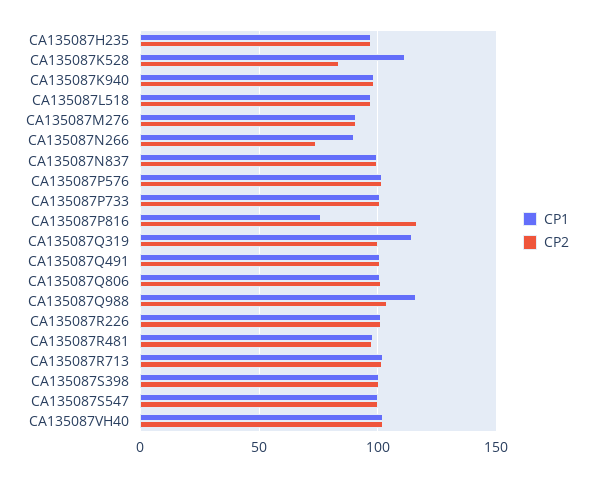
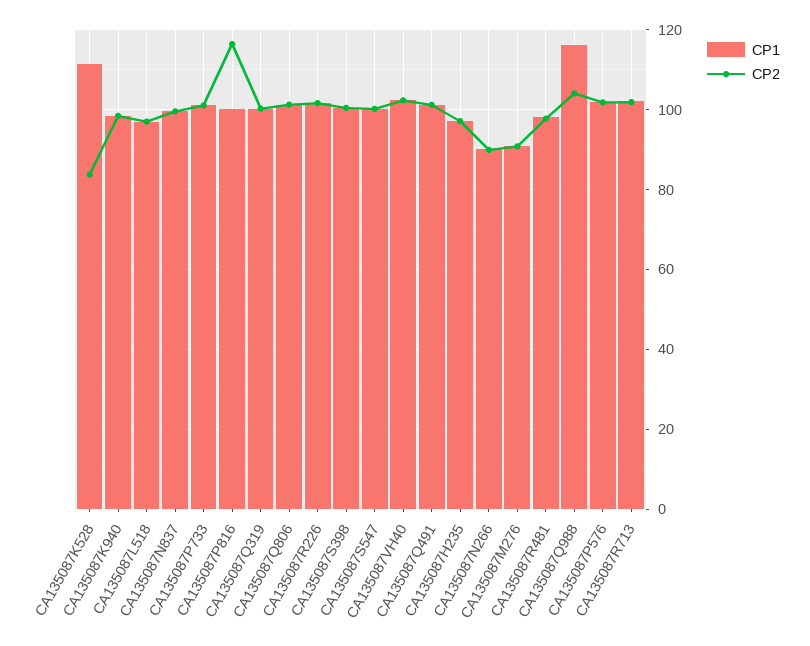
CP2, CA135087N266: 75 -> 90
CP1, CA135087P816: 75 -> 100
CP1, CA135087Q319: 115 -> 100

